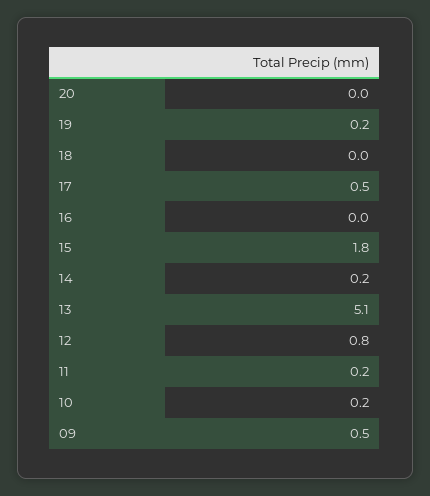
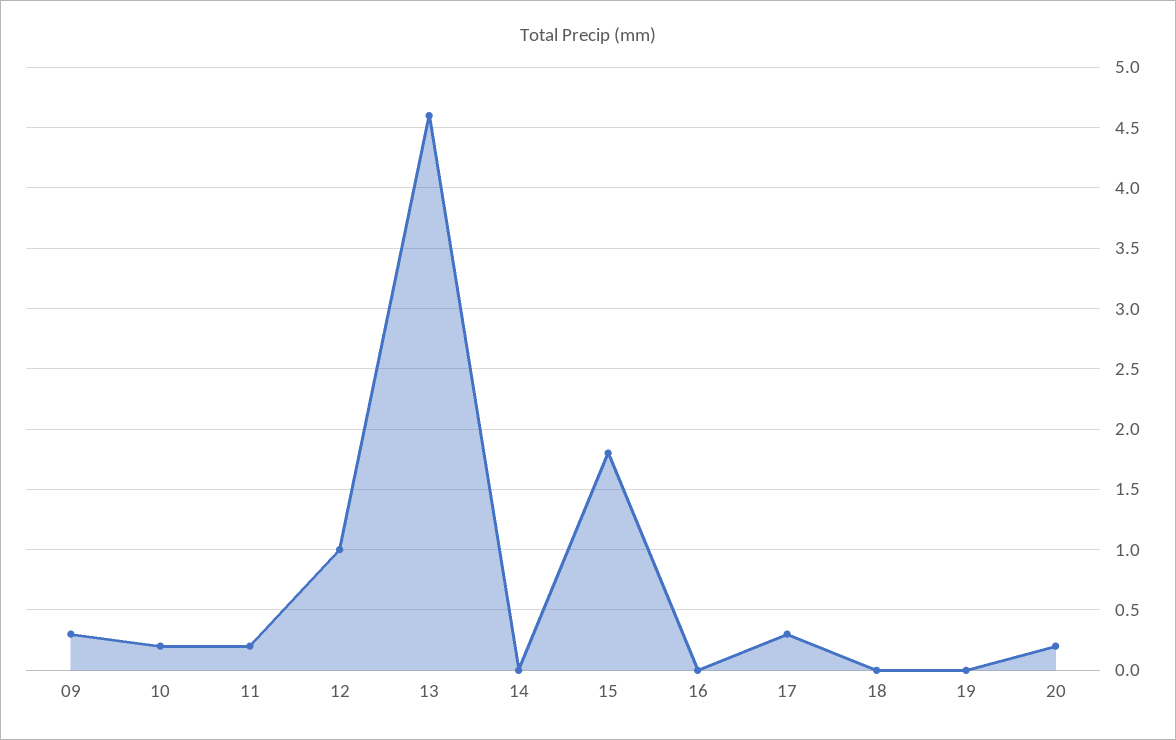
20: 0 -> 0.2
19: 0.2 -> 0
17: 0.5 -> 0.3
14: 0.2 -> 0
13: 5.1 -> 4.6
12: 0.8 -> 1
09: 0.5 -> 0.3

